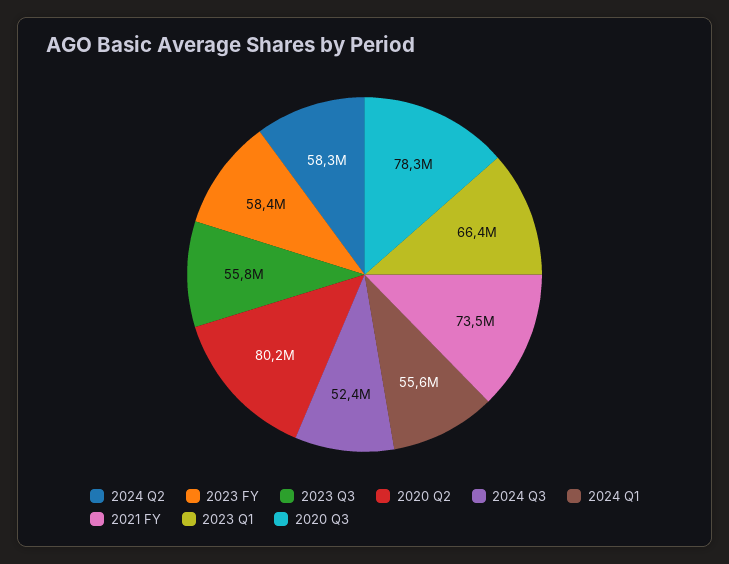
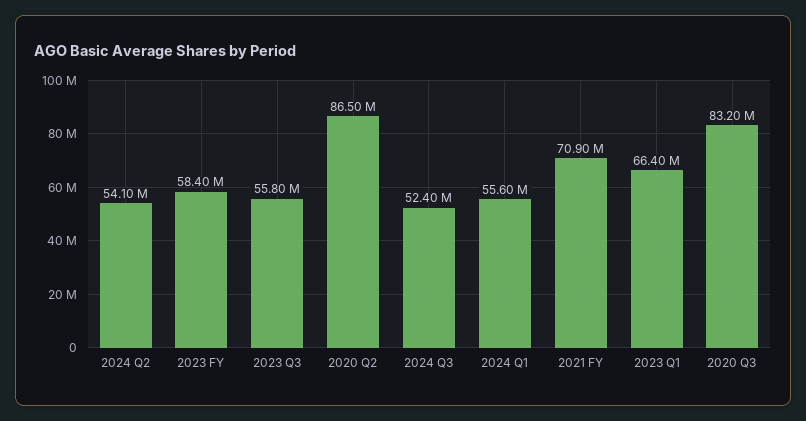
2024 Q2: 58300000 -> 54100000
2020 Q2: 80200000 -> 86500000
2021 FY: 73500000 -> 70900000
2020 Q3: 78300000 -> 83200000

